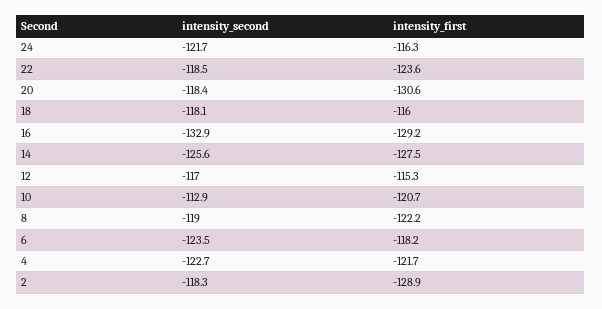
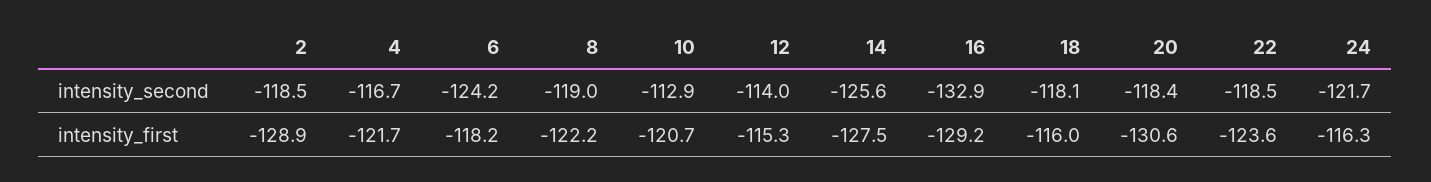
intensity_second, 12: -117 -> -114
intensity_second, 6: -123.5 -> -124.2
intensity_second, 4: -122.7 -> -116.7
intensity_second, 2: -118.3 -> -118.5

